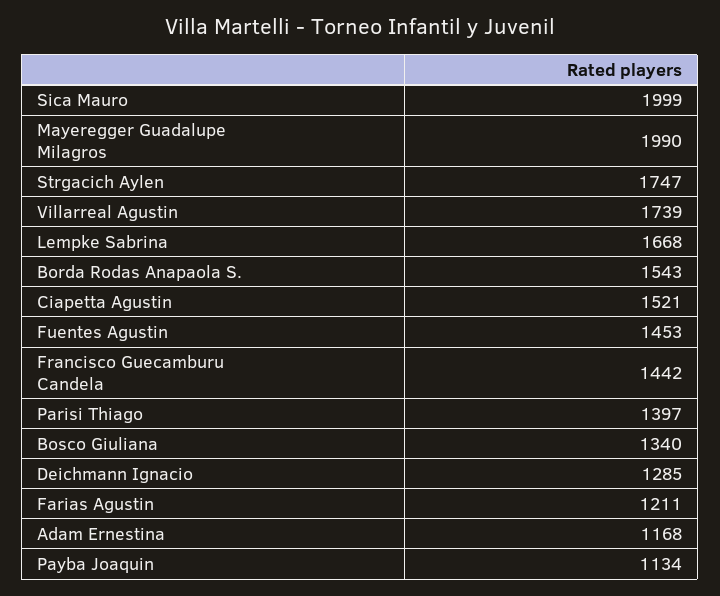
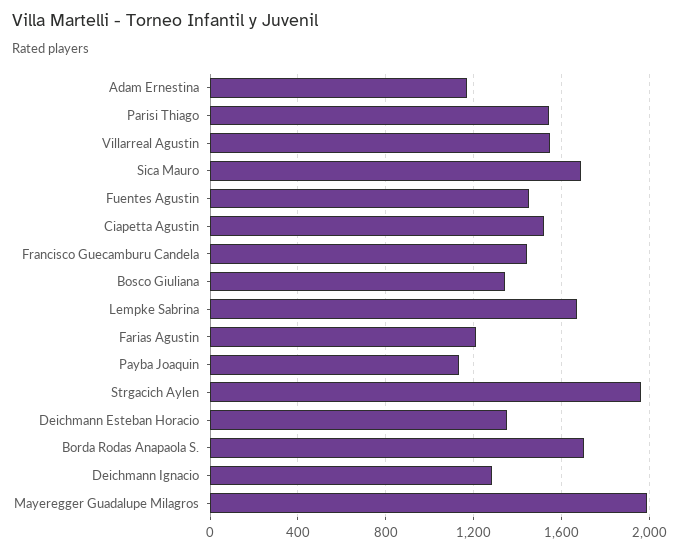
Sica Mauro: 1999 -> 1700
Strgacich Aylen: 1747 -> 1950
Villarreal Agustin: 1739 -> 1550
Borda Rodas Anapaola S.: 1543 -> 1700
Parisi Thiago: 1397 -> 1550
Deichmann Esteban Horacio: none -> 1350

